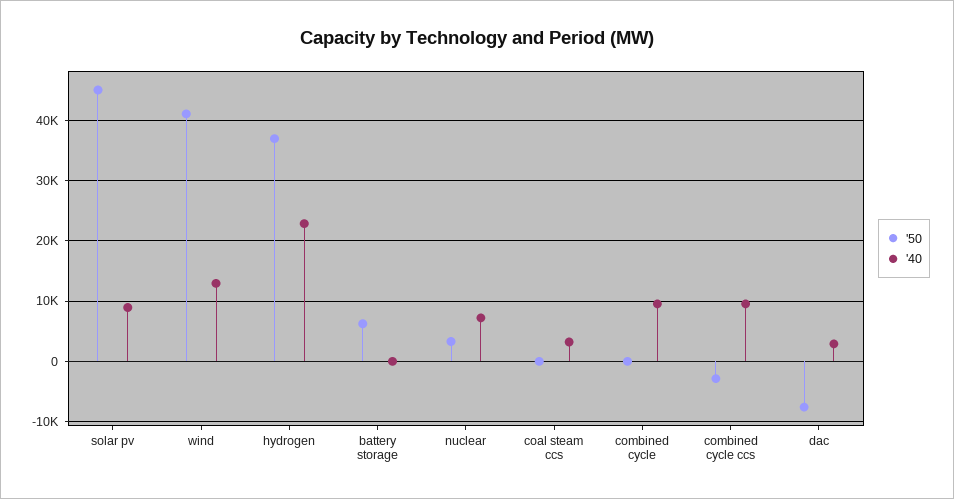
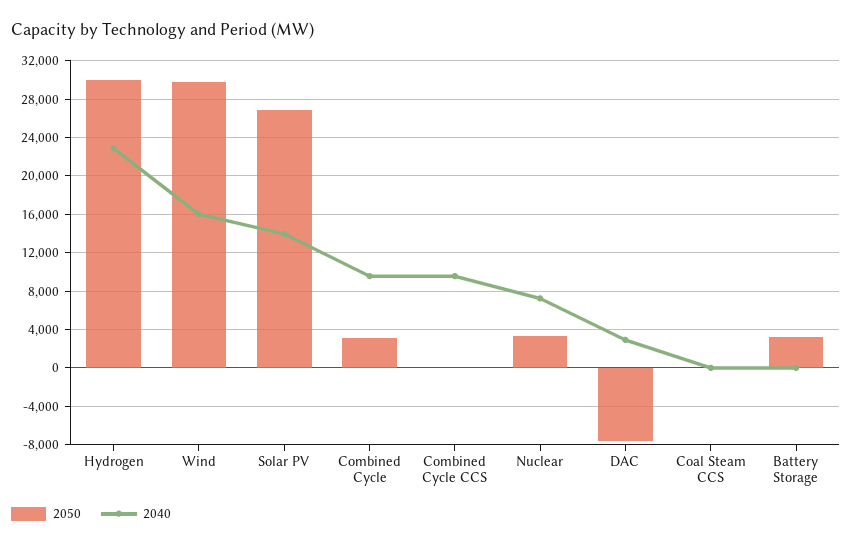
'50, solar pv: 45000 -> 27000
'40, solar pv: 9000 -> 14000
'50, wind: 41000 -> 30000
'40, wind: 13000 -> 16000
'50, hydrogen: 37000 -> 30000
'50, battery storage: 6000 -> 3000
'40, coal steam ccs: 3000 -> 0
'50, combined cycle: 0 -> 3000
'50, combined cycle ccs: -3000 -> 0

